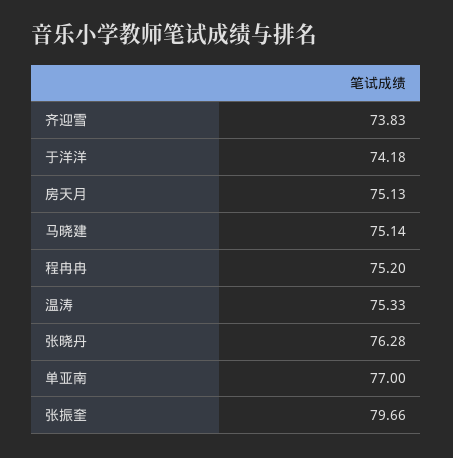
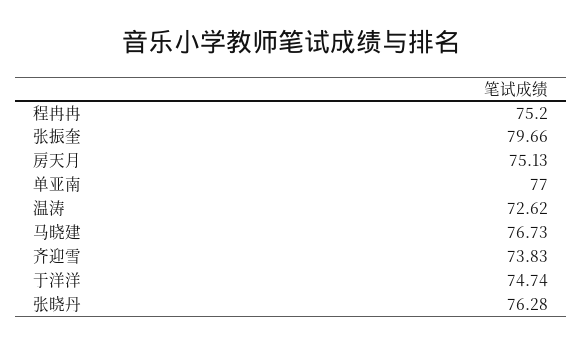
于洋洋: 74.18 -> 74.74
马晓建: 75.14 -> 76.73
温涛: 75.33 -> 72.62

